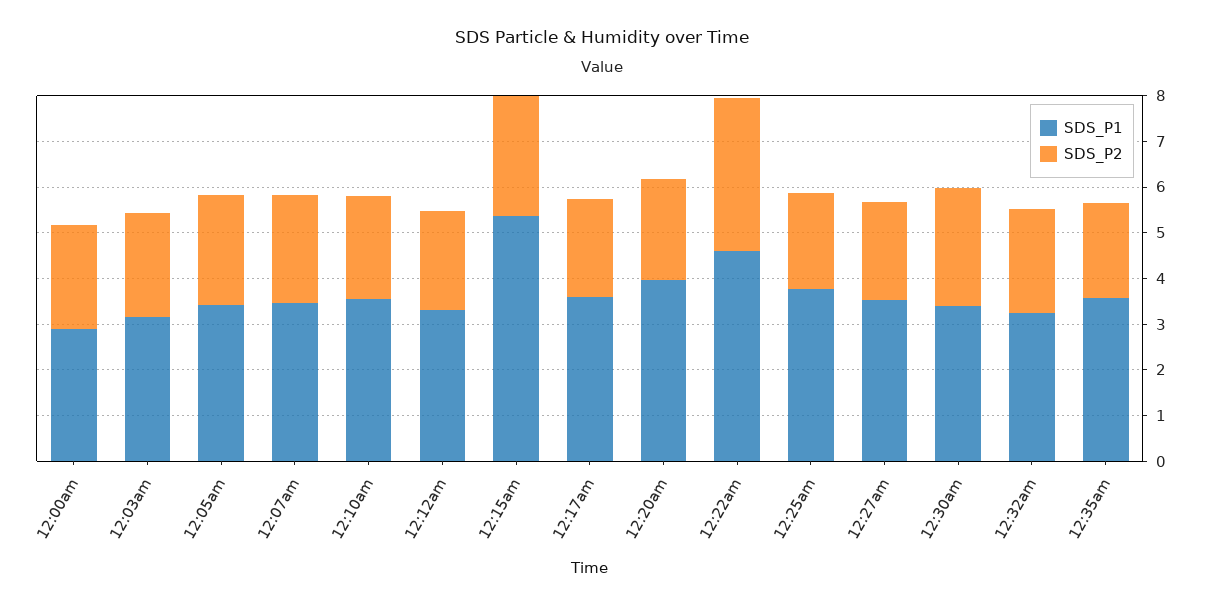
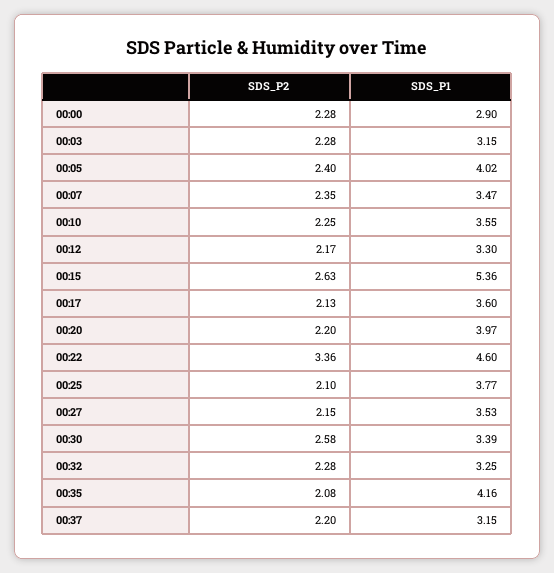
SDS_P1, 12:05am: 3.4 -> 4.02
SDS_P1, 12:35am: 3.6 -> 4.16
SDS_P2, 00:37: none -> 2.2
SDS_P1, 00:37: none -> 3.15

